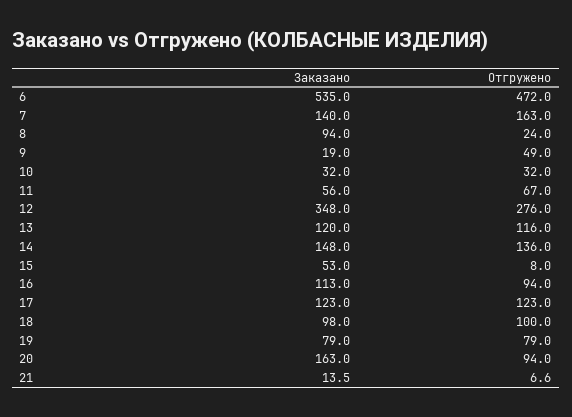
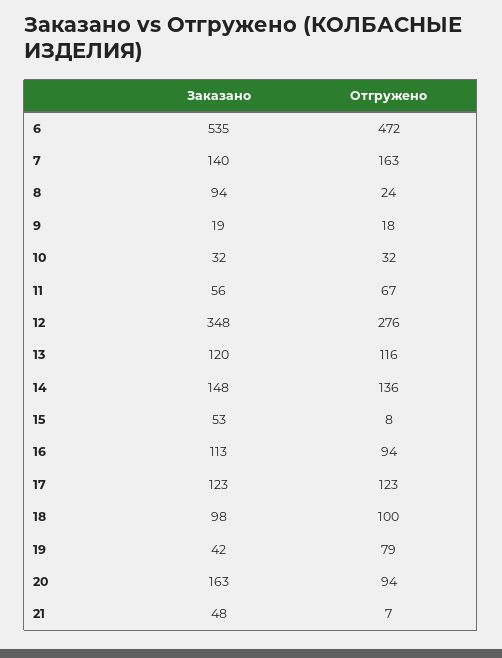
Отгружено, 9: 49 -> 18
Заказано, 19: 79 -> 42
Заказано, 21: 13.5 -> 48

